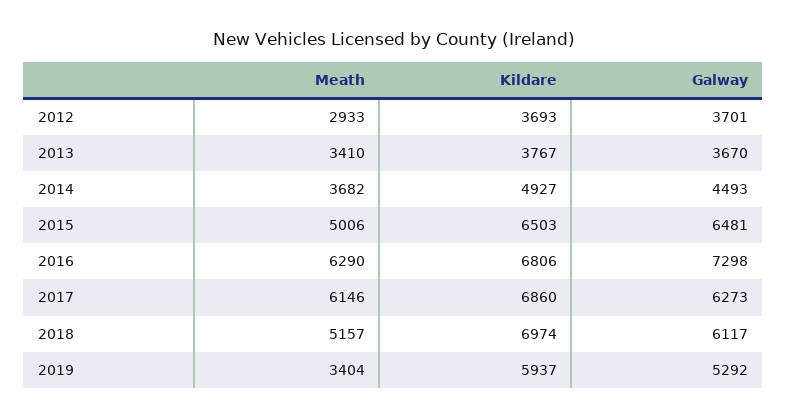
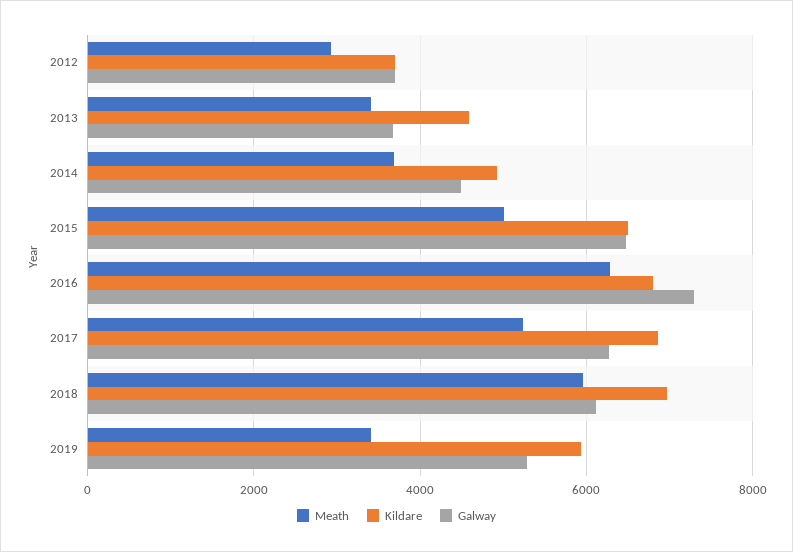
Kildare, 2013: 3767 -> 4600
Meath, 2017: 6146 -> 5200
Meath, 2018: 5157 -> 6000

